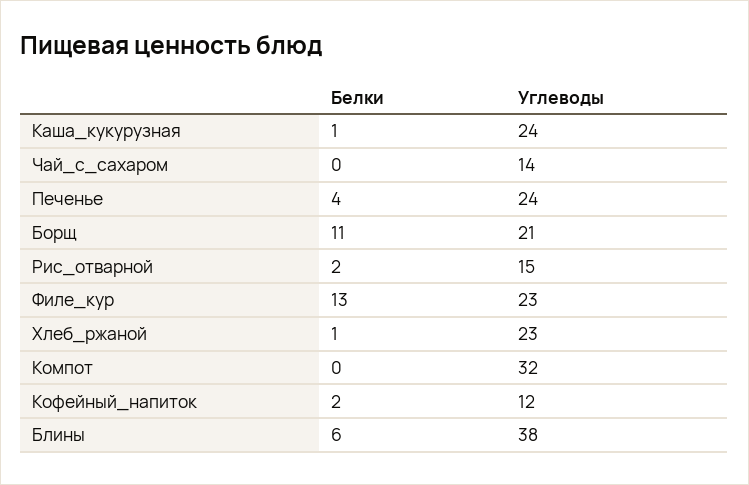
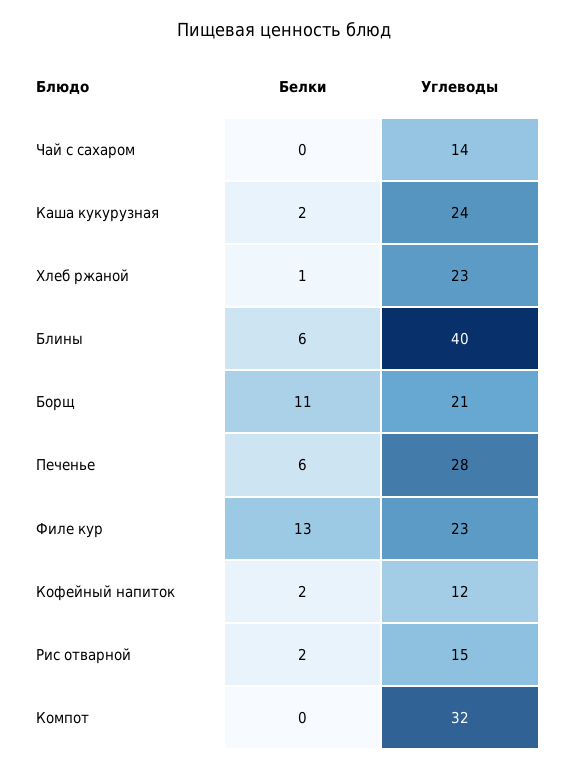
Белки, Каша_кукурузная: 1 -> 2
Белки, Печенье: 4 -> 6
Углеводы, Печенье: 24 -> 28
Углеводы, Блины: 38 -> 40

